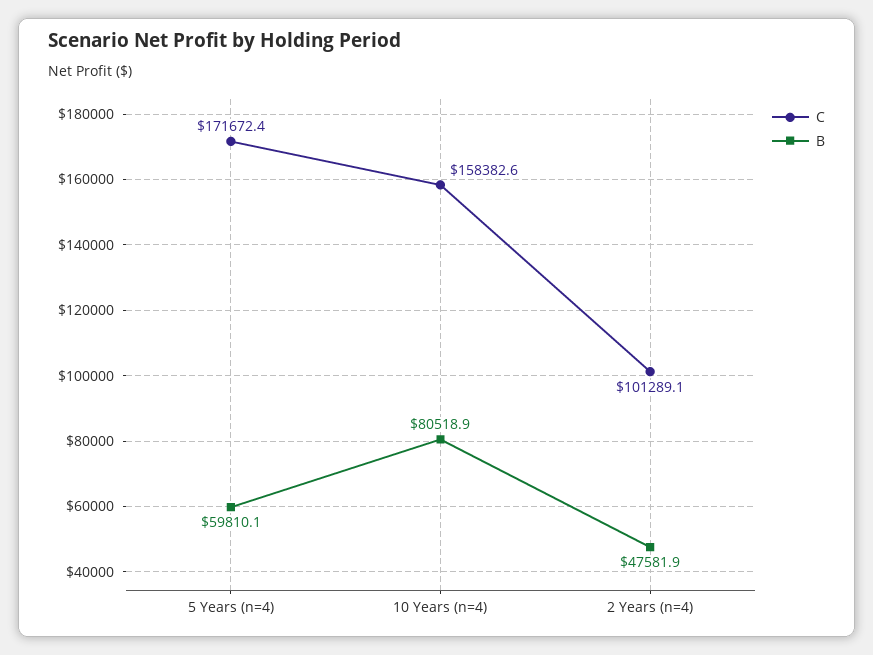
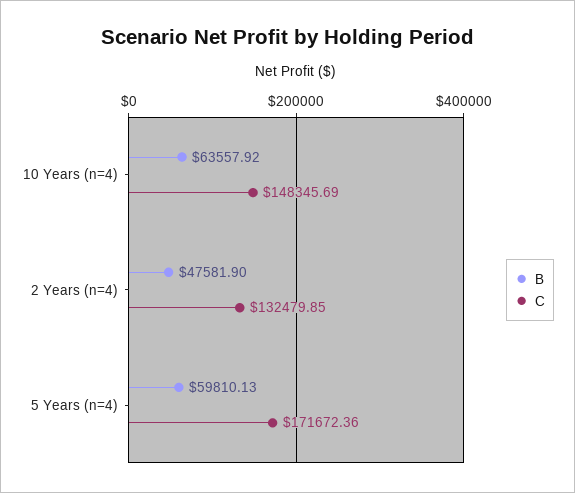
C, 10 Years (n=4): 158382.6 -> 148345.69
B, 10 Years (n=4): 80518.9 -> 63557.92
C, 2 Years (n=4): 101289.1 -> 132479.85

